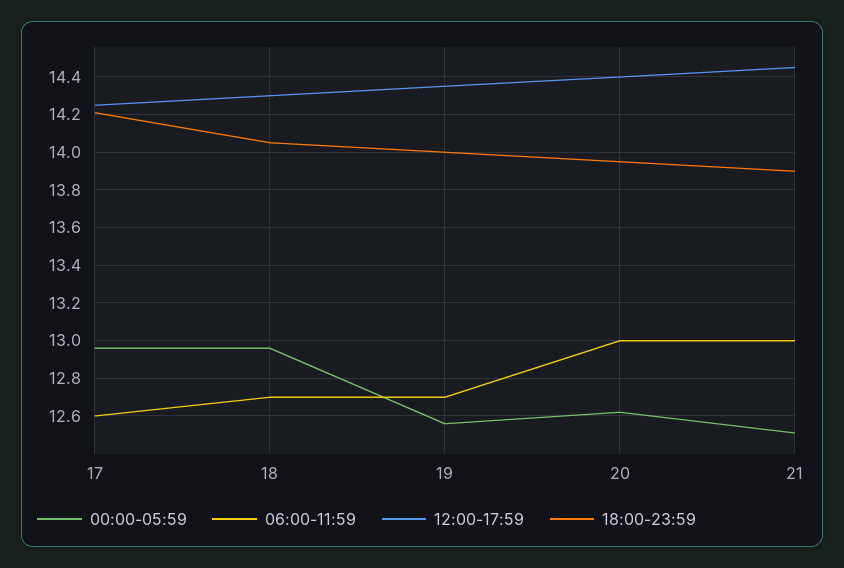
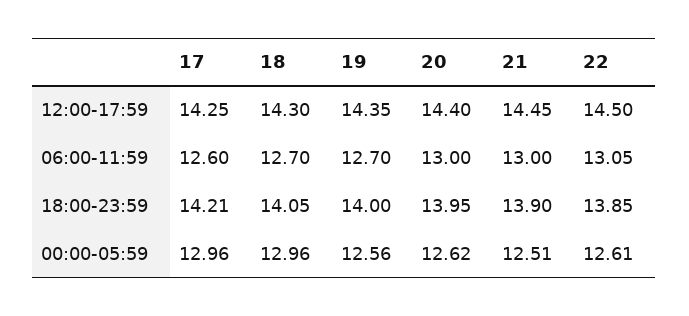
12:00-17:59, 22: none -> 14.5
06:00-11:59, 22: none -> 13.05
18:00-23:59, 22: none -> 13.85
00:00-05:59, 22: none -> 12.61

